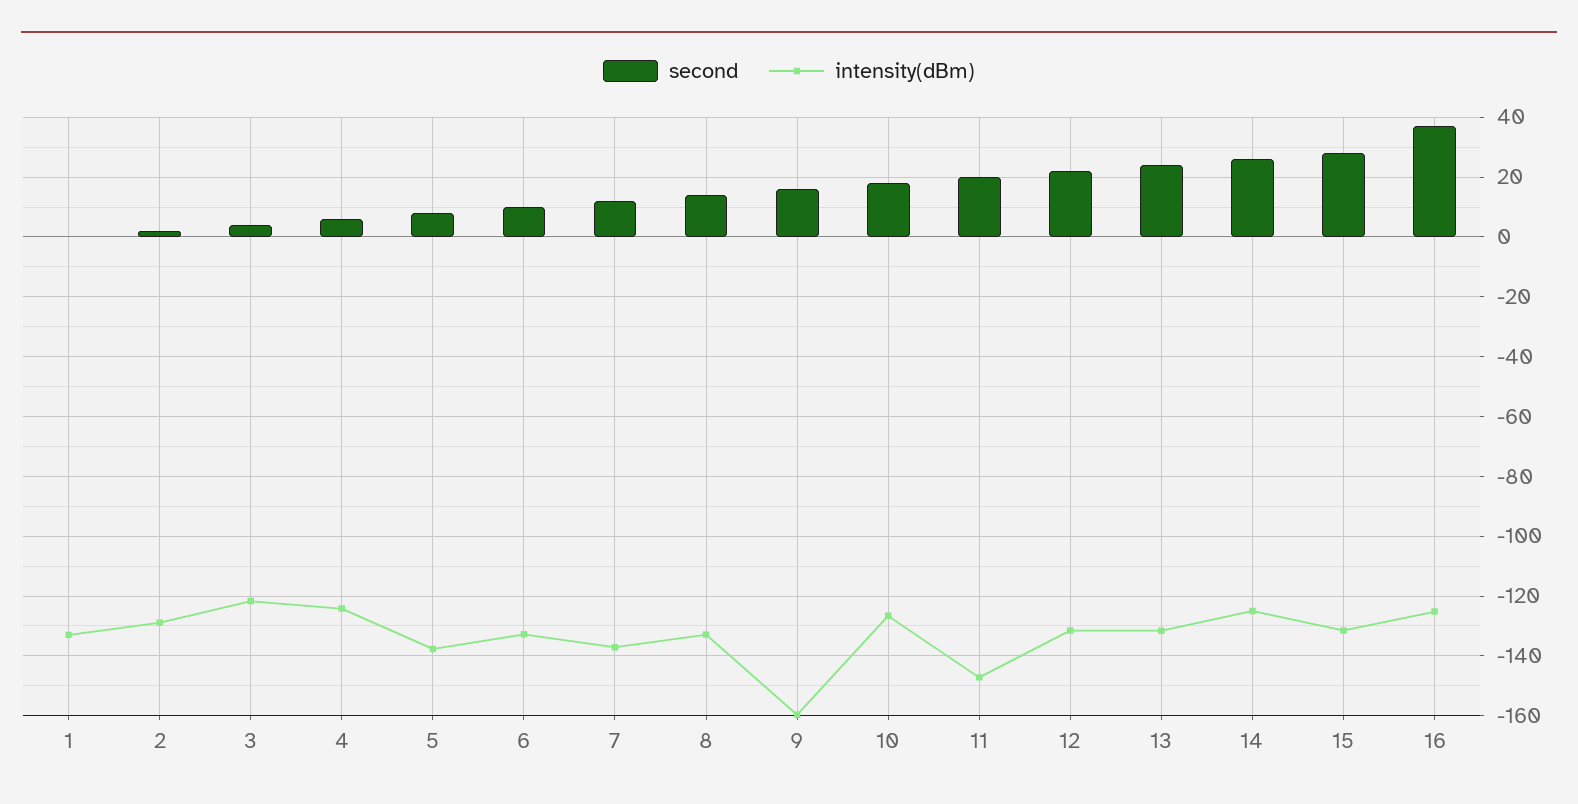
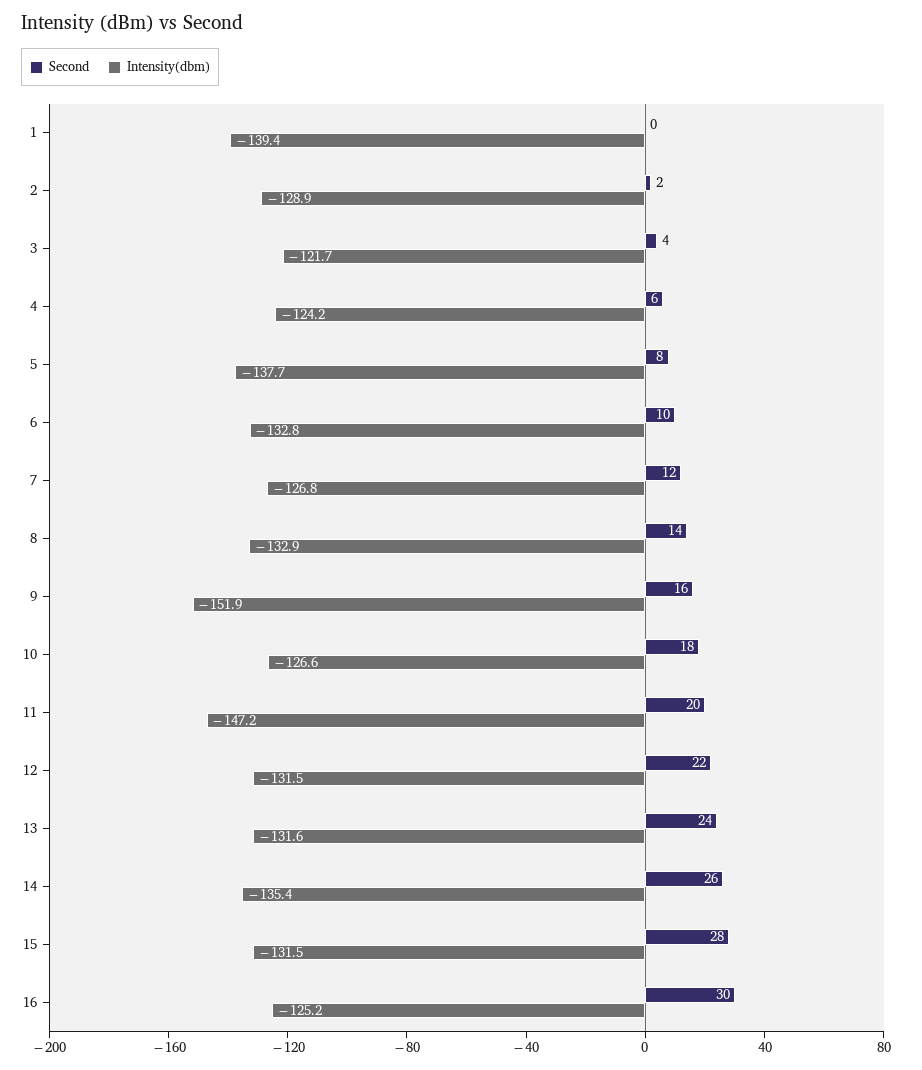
intensity(dBm), 1: -132.5 -> -139.4
intensity(dBm), 7: -137.5 -> -126.8
intensity(dBm), 9: -160 -> -151.9
intensity(dBm), 14: -125 -> -135.4
second, 16: 37.5 -> 30

